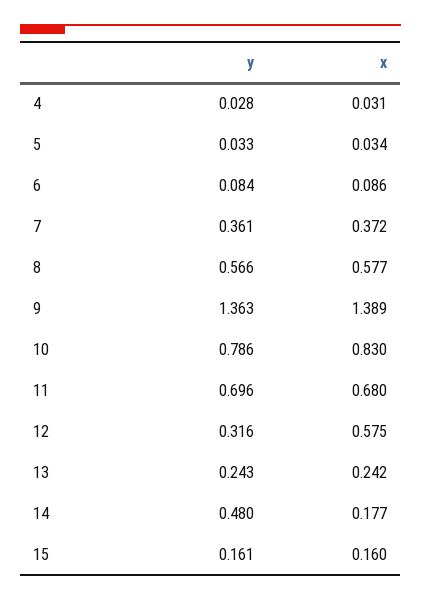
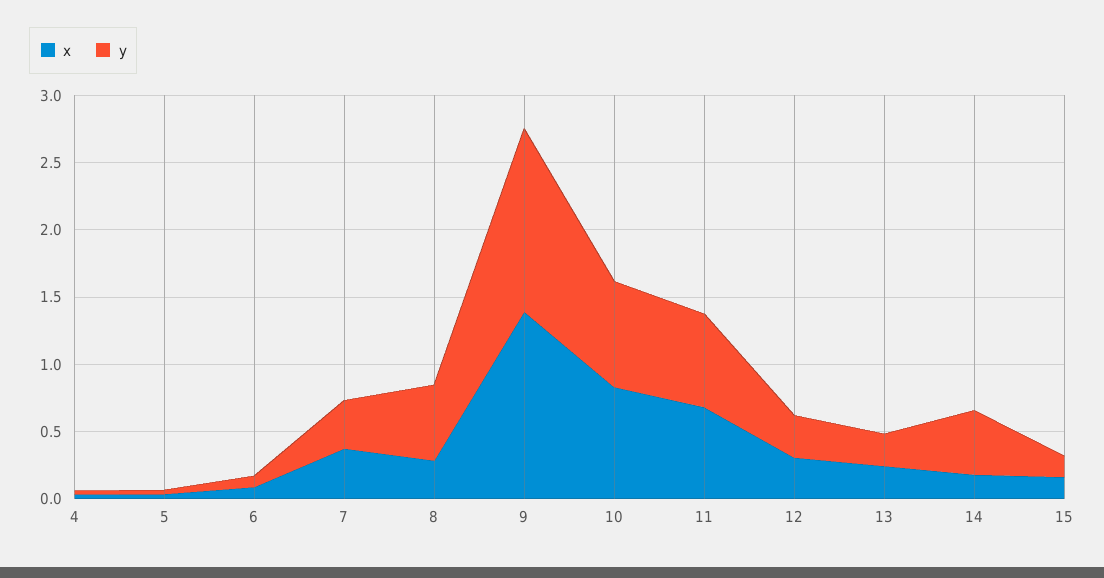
x, 8: 0.577 -> 0.3
x, 12: 0.575 -> 0.3

